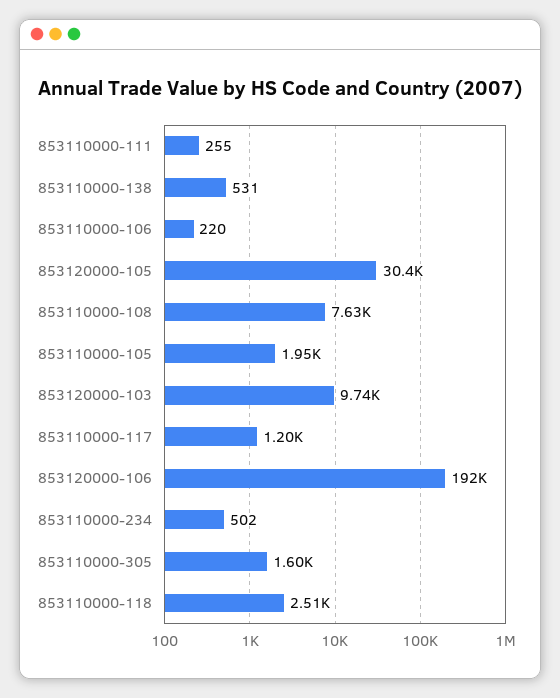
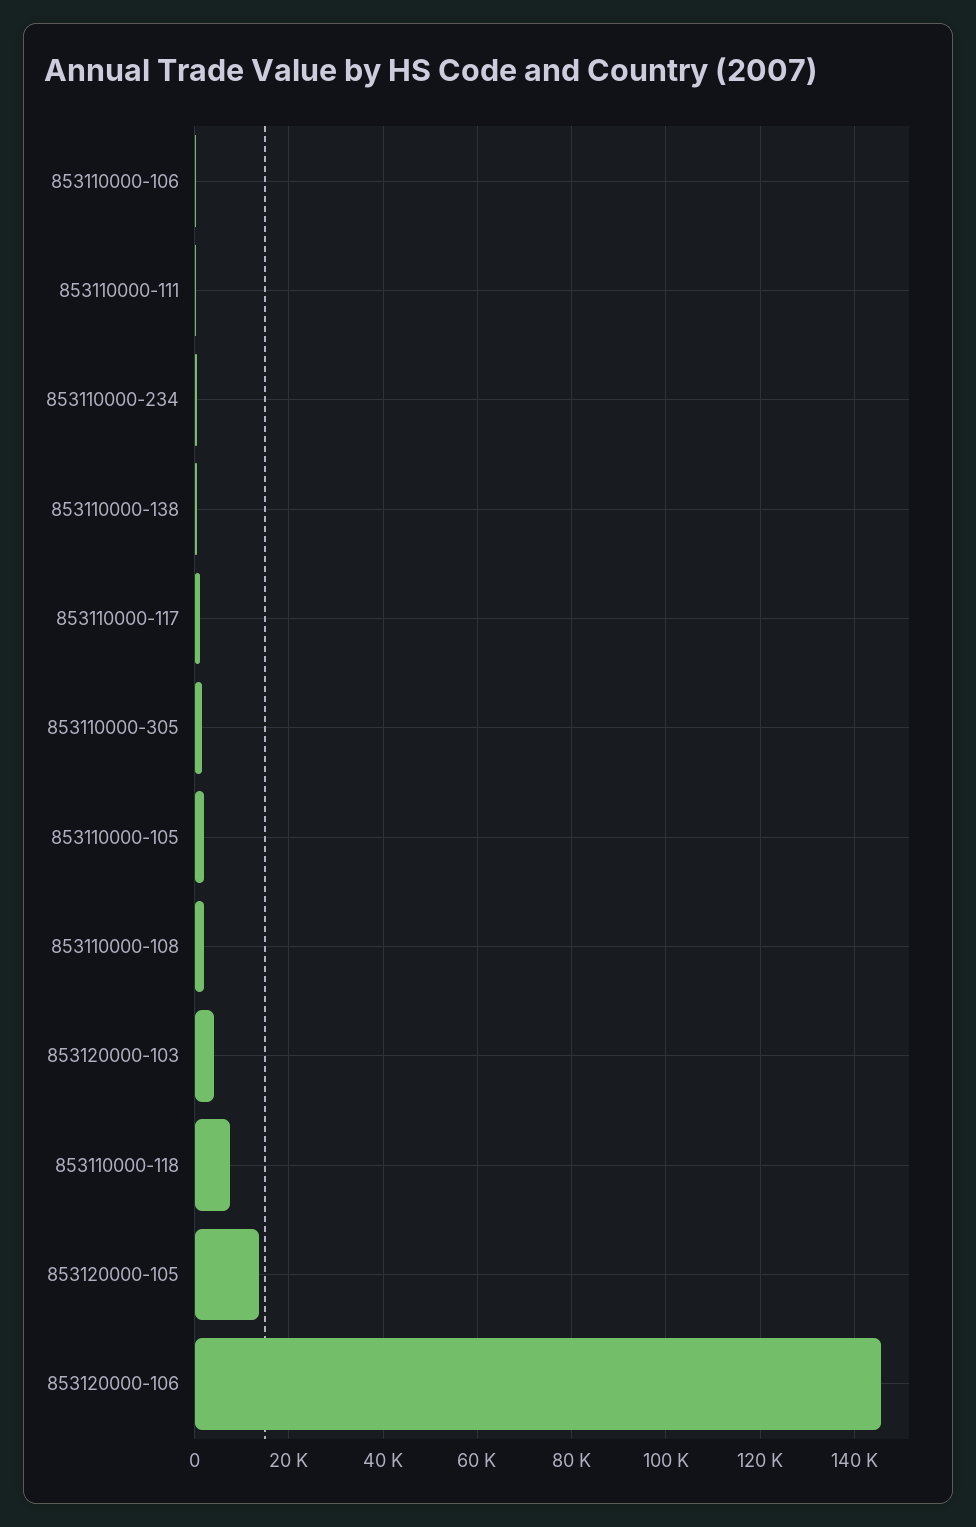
853120000-105: 30400 -> 14000
853110000-108: 7630 -> 2000
853120000-103: 9740 -> 4000
853120000-106: 192000 -> 146000
853110000-118: 2510 -> 8000

